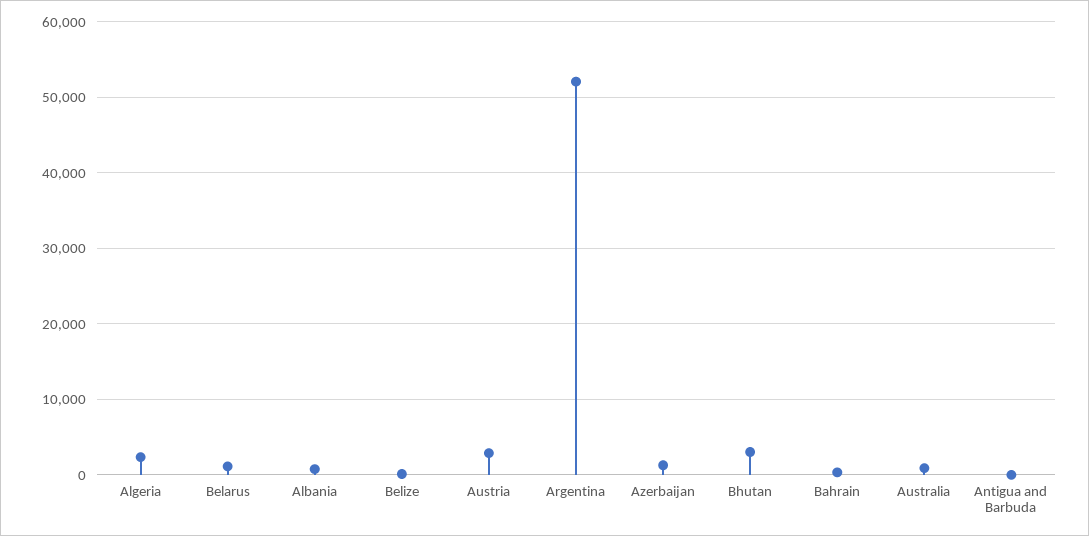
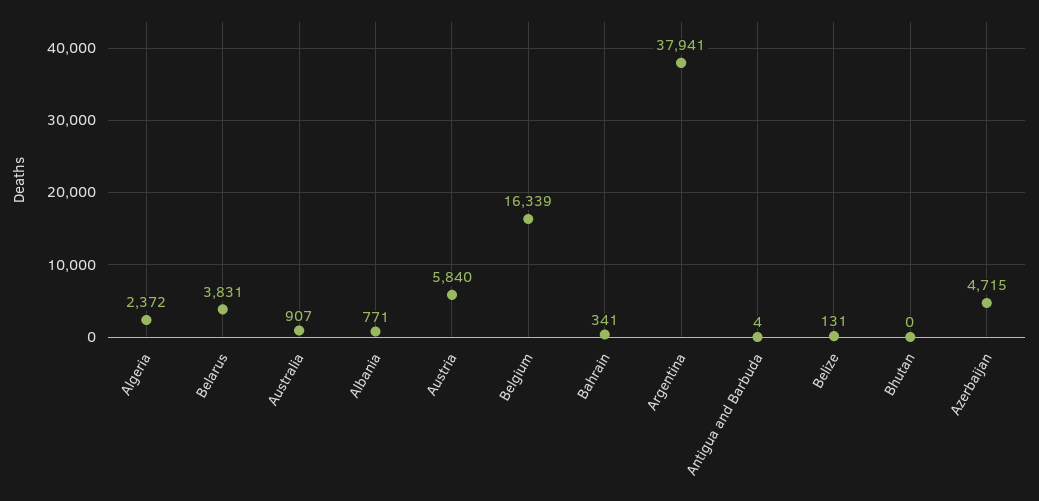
Belarus: 1000 -> 3831
Austria: 3000 -> 5840
Argentina: 52000 -> 37941
Azerbaijan: 1000 -> 4715
Bhutan: 3000 -> 0
Belgium: none -> 16339

